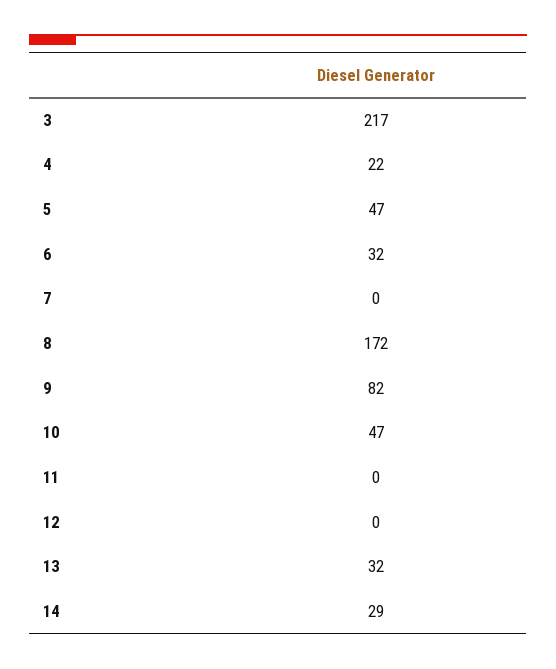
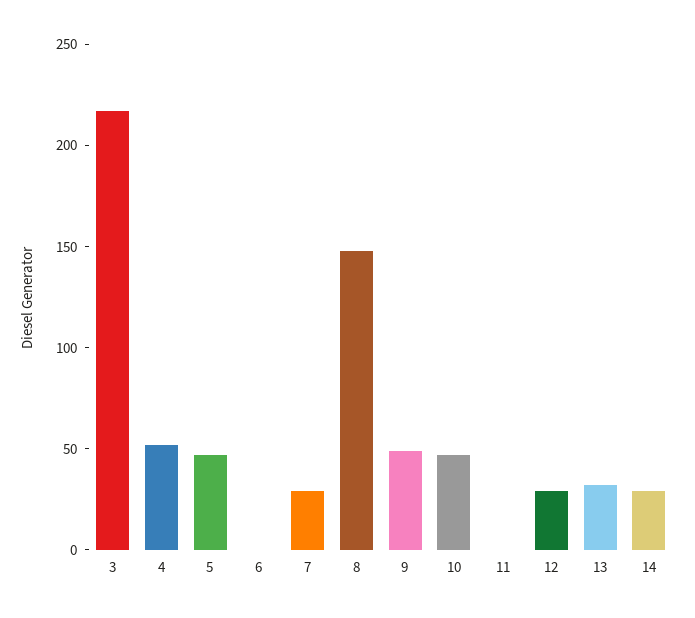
4: 22 -> 50
6: 32 -> 0
7: 0 -> 30
8: 172 -> 150
9: 82 -> 50
12: 0 -> 30

